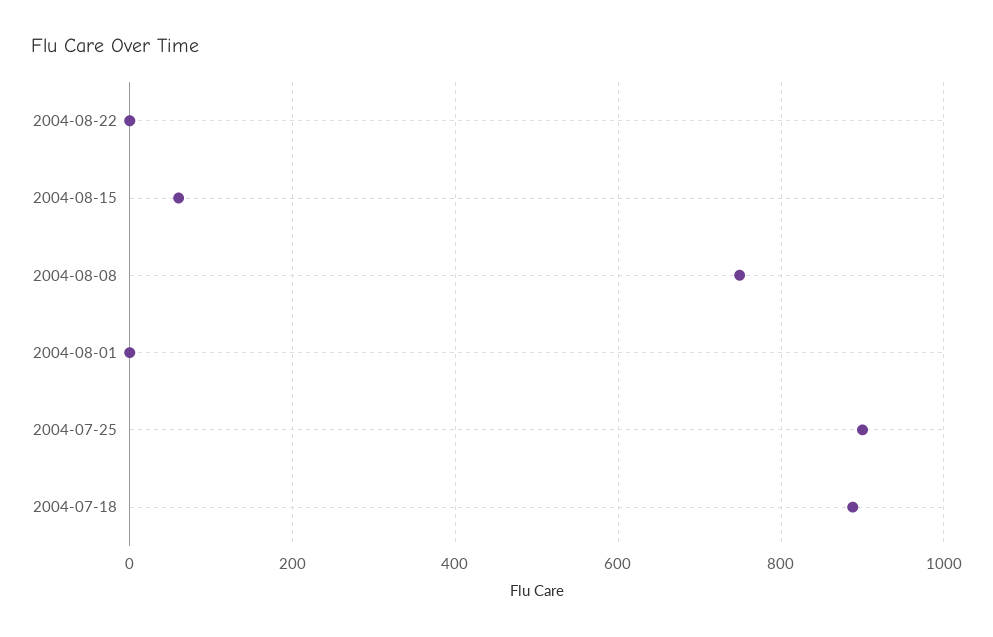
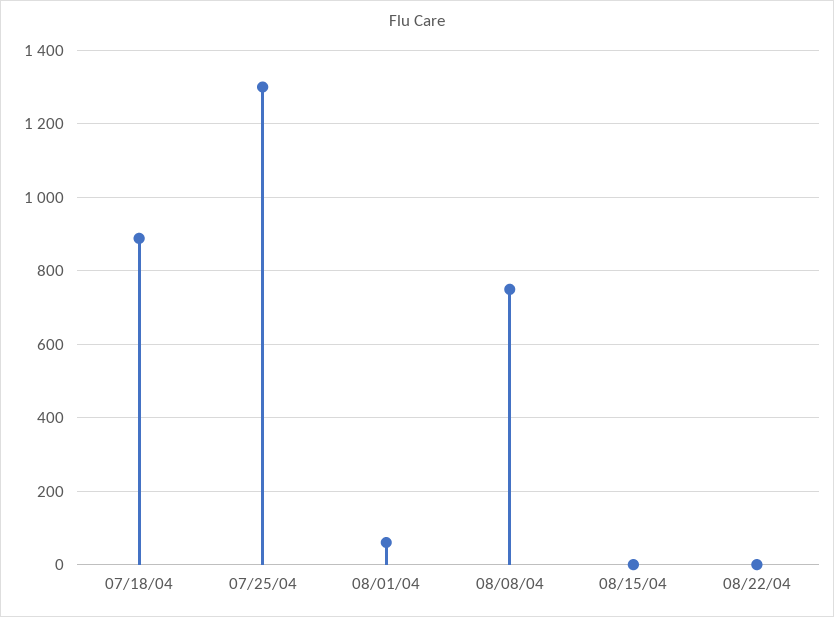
2004-08-15: 60 -> 0
2004-08-01: 0 -> 60
2004-07-25: 900 -> 1300

